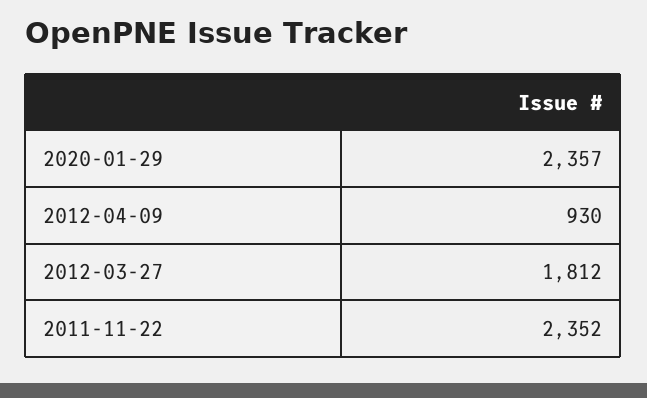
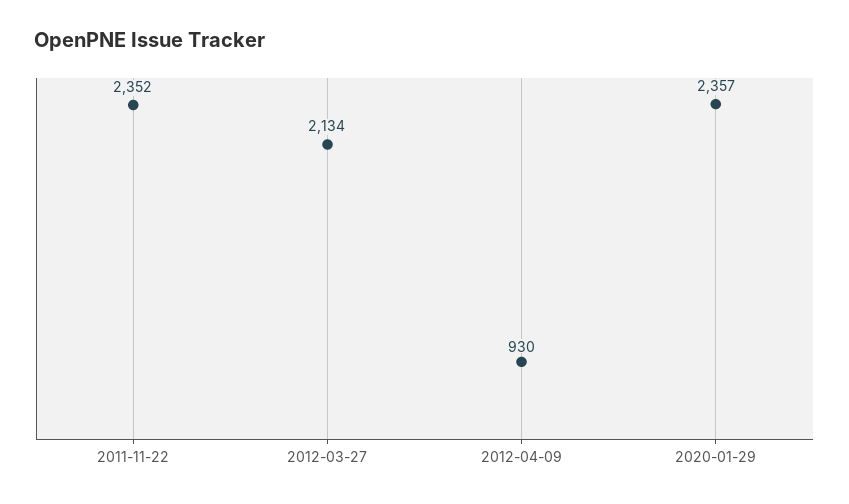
2012-03-27: 1812 -> 2134

